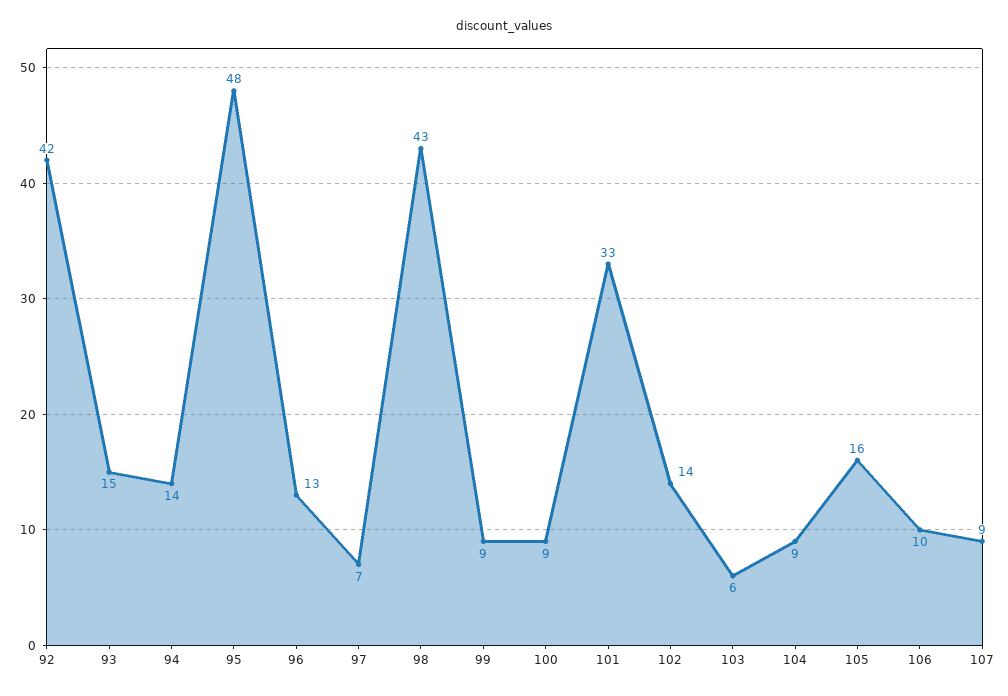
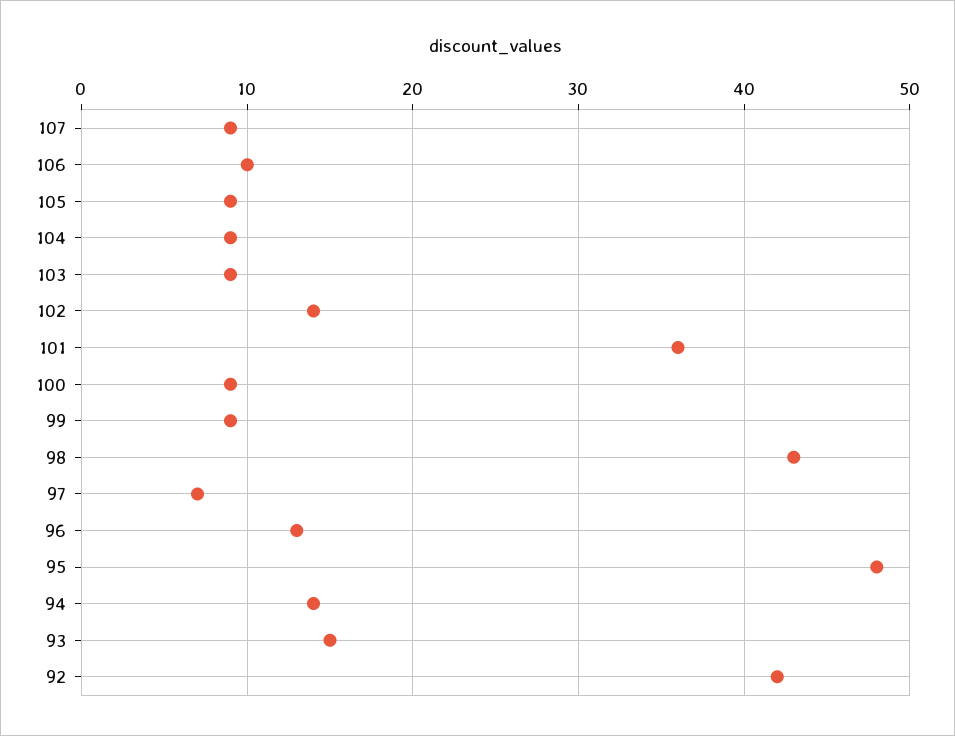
101: 33 -> 36
103: 6 -> 9
105: 16 -> 9

